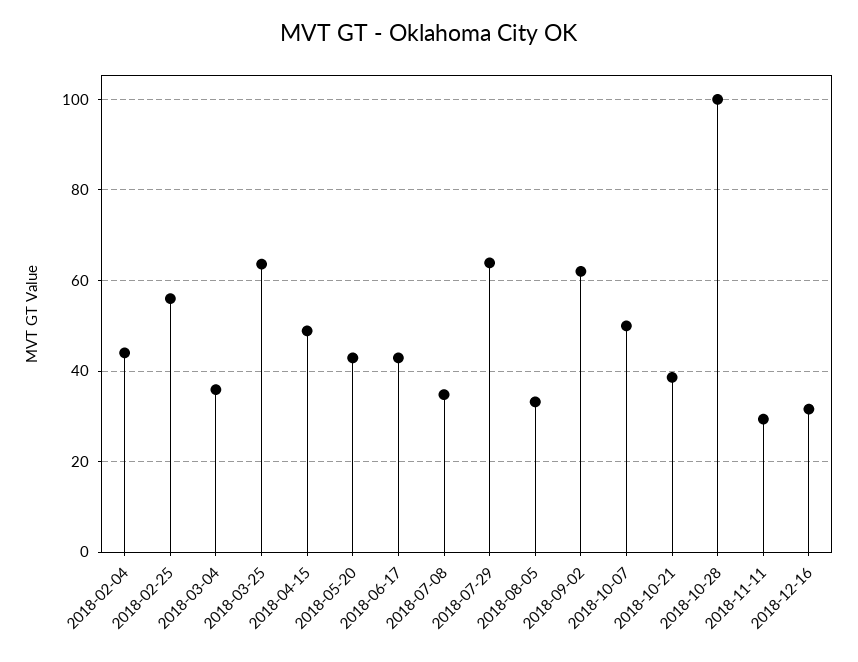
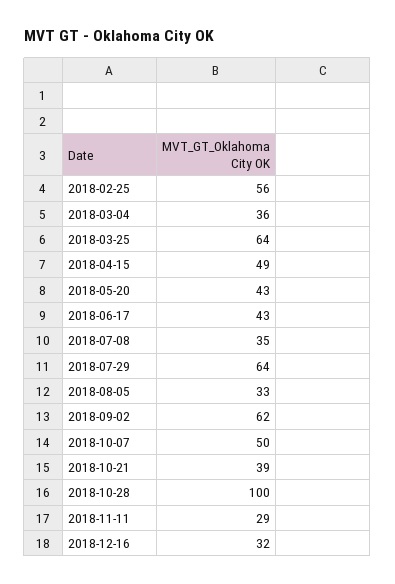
2018-02-04: 44 -> none

